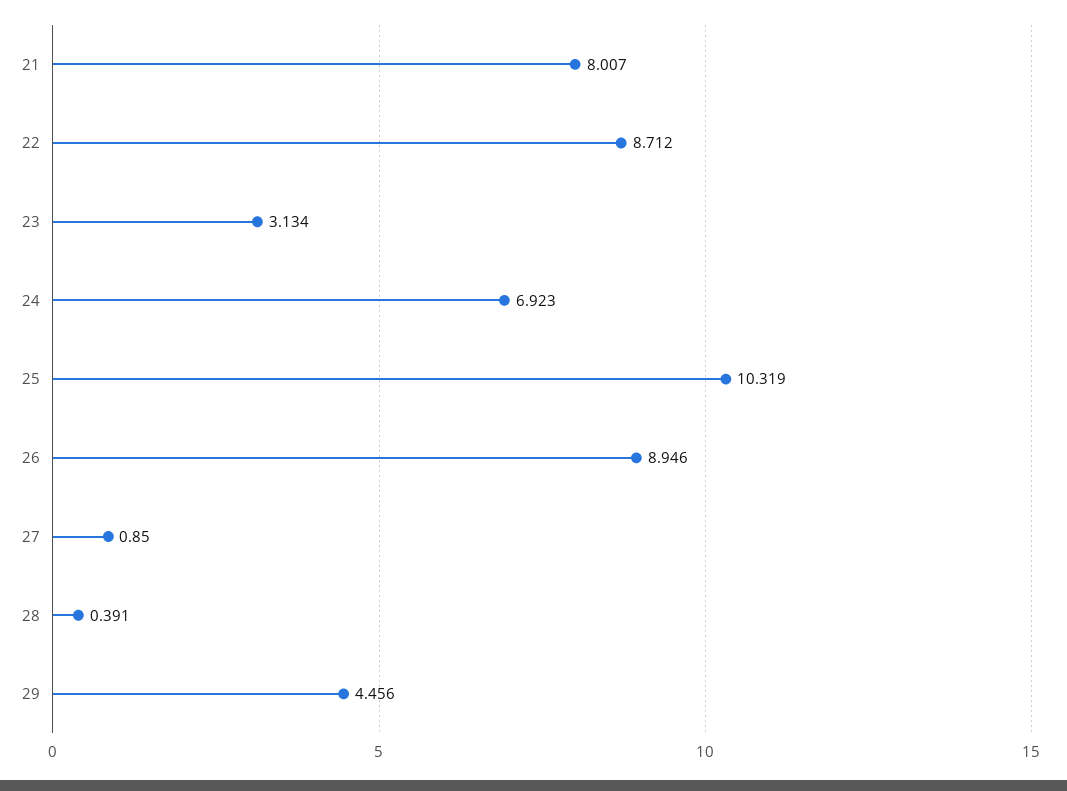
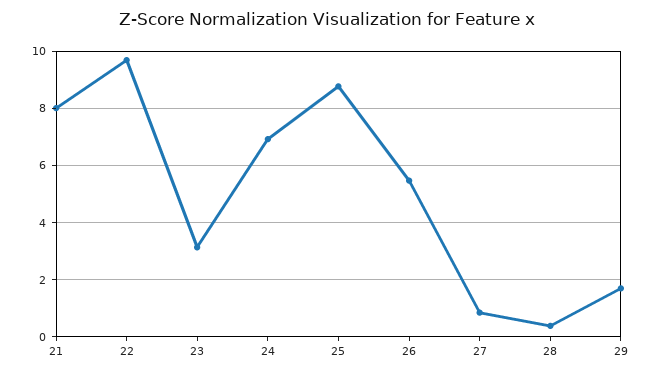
22: 8.712 -> 9.75
25: 10.319 -> 8.75
26: 8.946 -> 5.5
29: 4.456 -> 1.75

